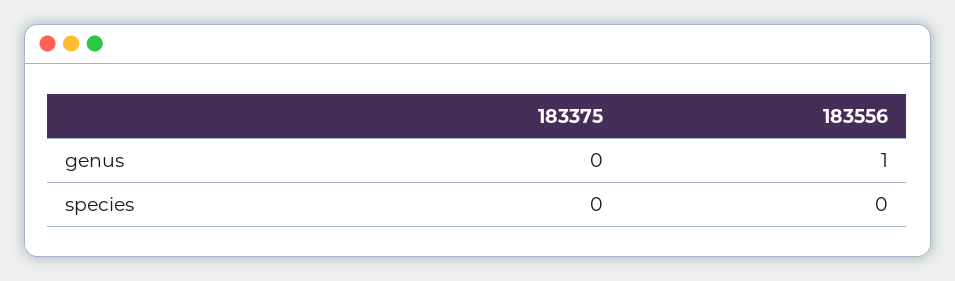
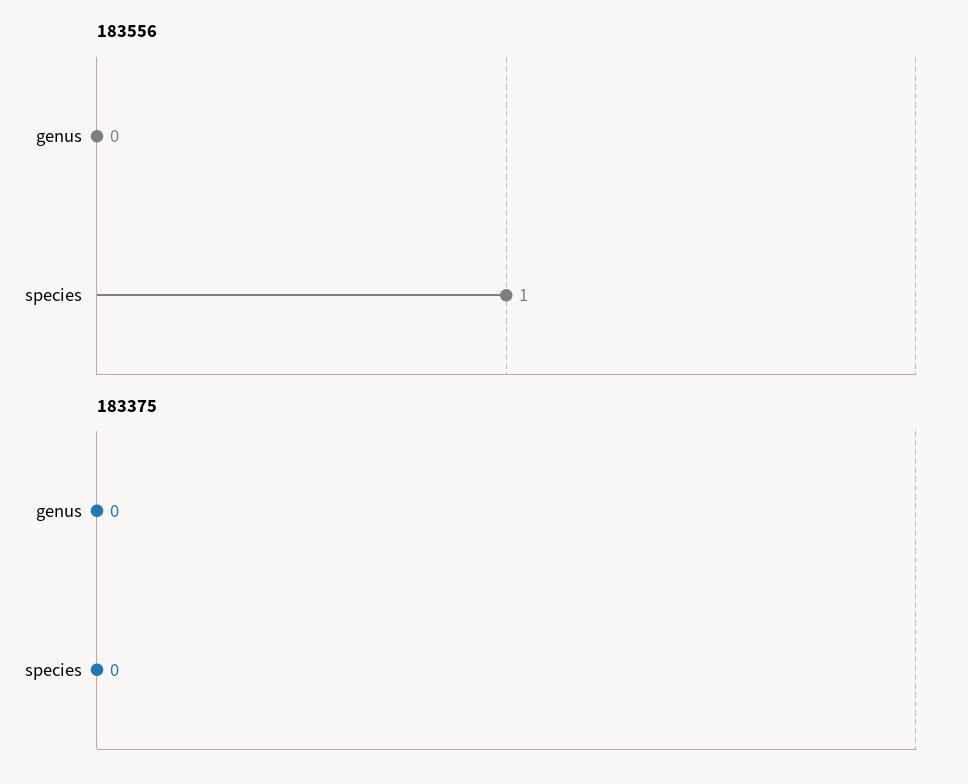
183556, genus: 1 -> 0
183556, species: 0 -> 1

